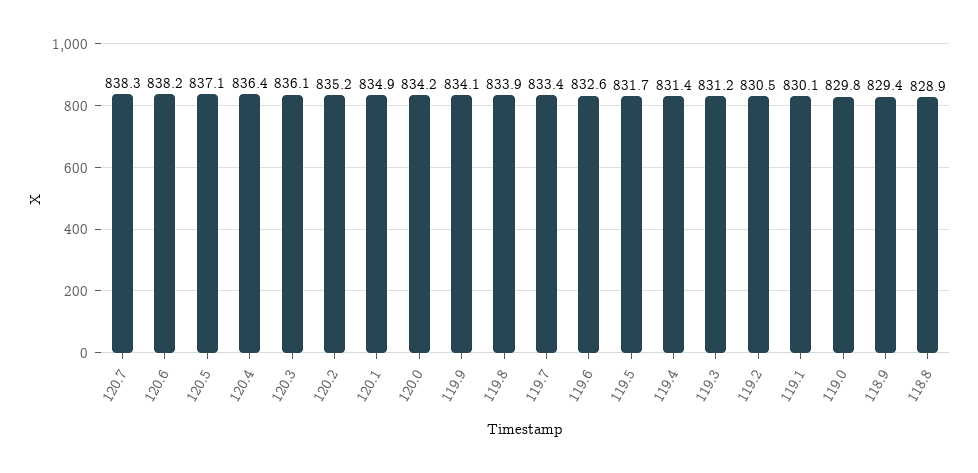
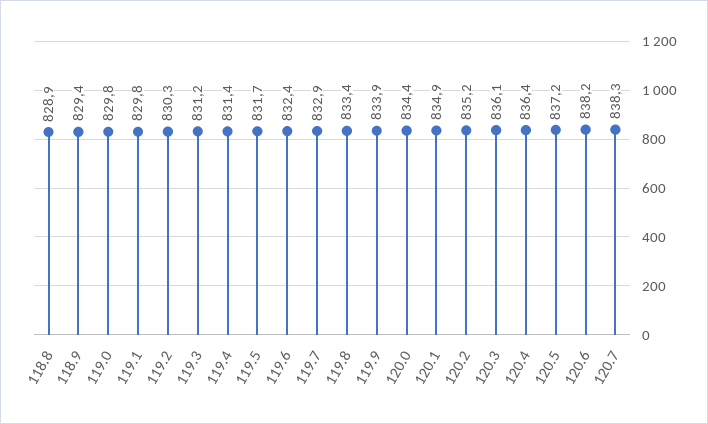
120.5: 837.1 -> 837.2
120.0: 834.2 -> 834.4
119.9: 834.1 -> 833.9
119.8: 833.9 -> 833.4
119.7: 833.4 -> 832.9
119.6: 832.6 -> 832.4
119.2: 830.5 -> 830.3
119.1: 830.1 -> 829.8

